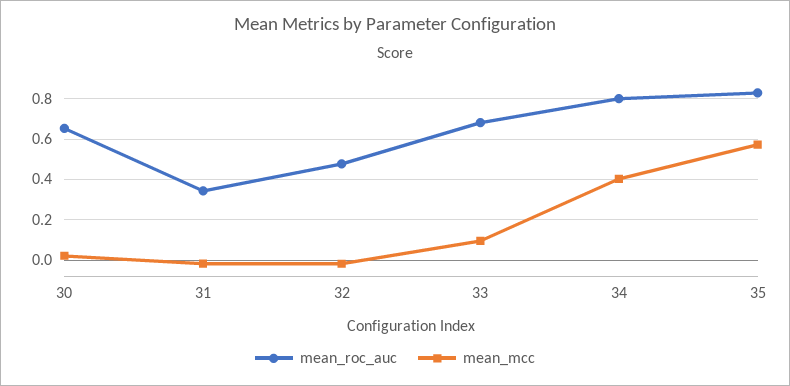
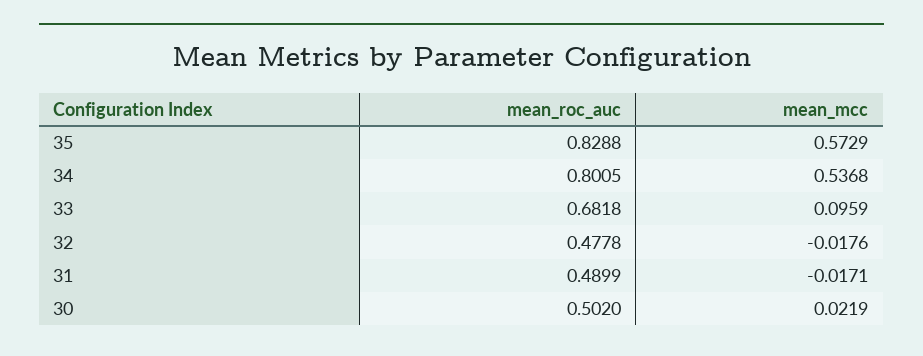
mean_roc_auc, 30: 0.65 -> 0.502
mean_roc_auc, 31: 0.35 -> 0.4899
mean_mcc, 34: 0.4 -> 0.5368

